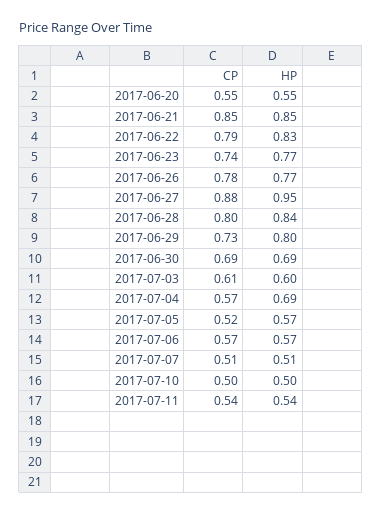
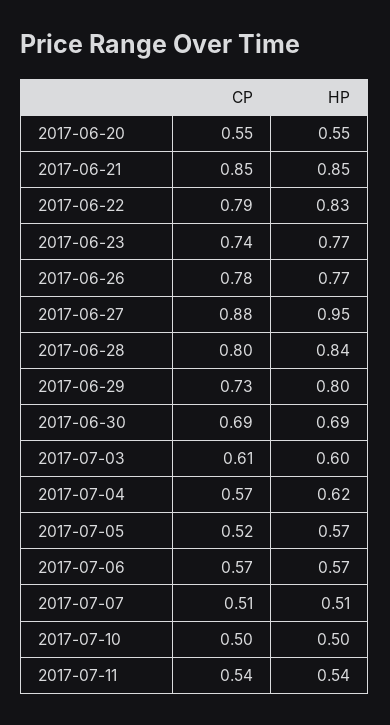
HP, 2017-07-04: 0.69 -> 0.62

